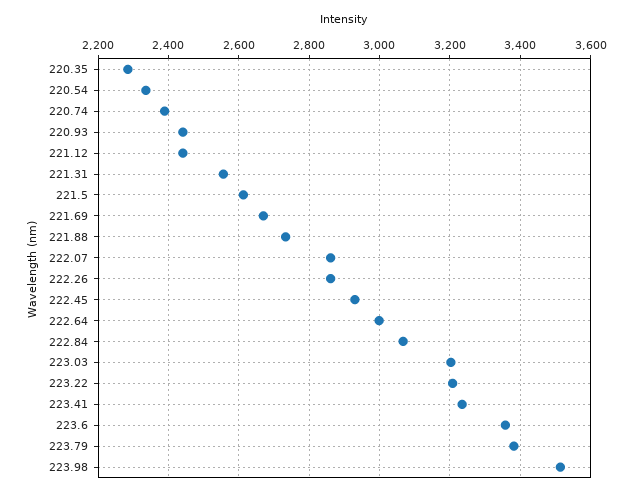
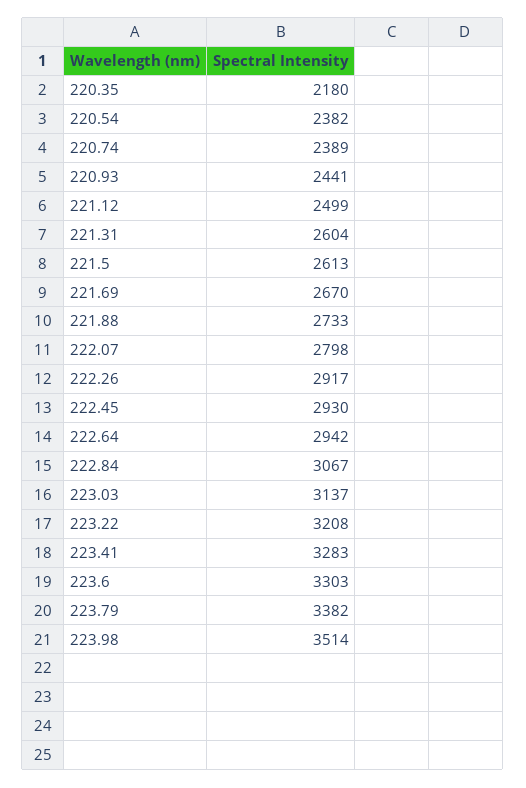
220.35: 2280 -> 2180
220.54: 2340 -> 2382
221.12: 2440 -> 2499
221.31: 2560 -> 2604
222.07: 2860 -> 2798
222.26: 2860 -> 2917
222.64: 3000 -> 2942
223.03: 3200 -> 3137
223.41: 3240 -> 3283
223.6: 3360 -> 3303

